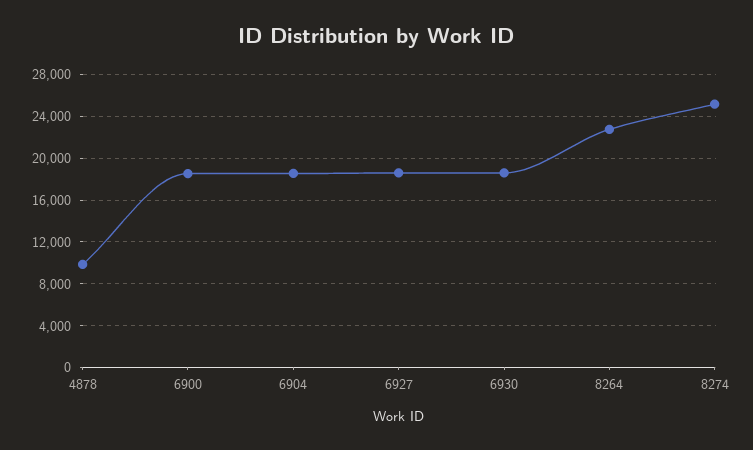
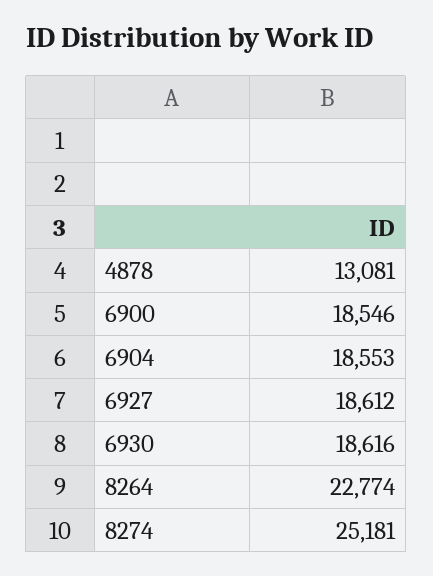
4878: 10000 -> 13081

